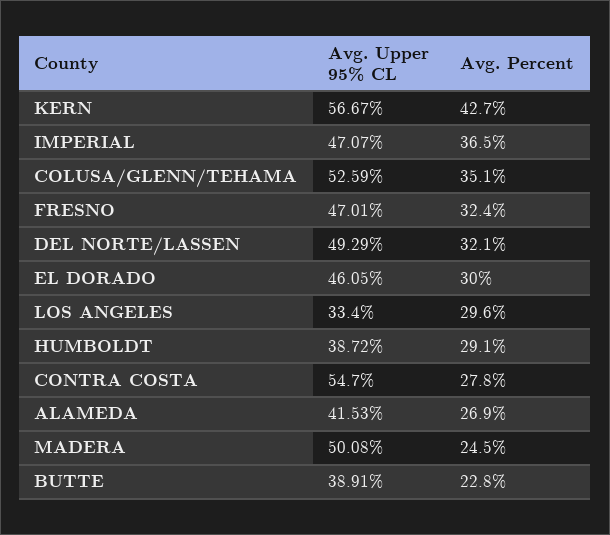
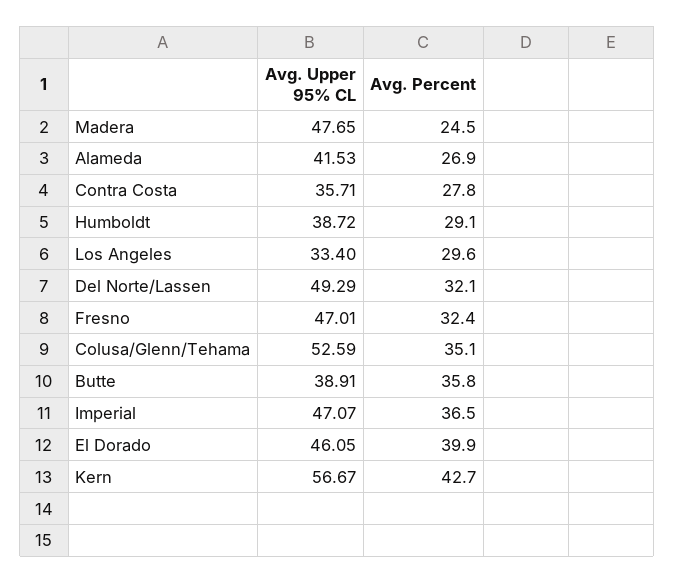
Avg. Percent, EL DORADO: 30 -> 39.9
Avg. Upper 95% CL, CONTRA COSTA: 54.7 -> 35.71
Avg. Upper 95% CL, MADERA: 50.08 -> 47.65
Avg. Percent, BUTTE: 22.8 -> 35.8

